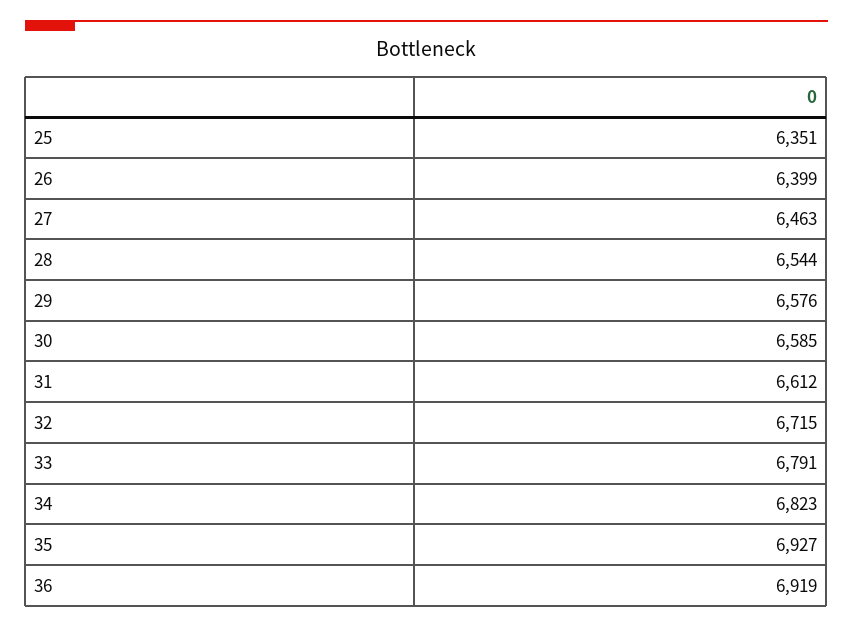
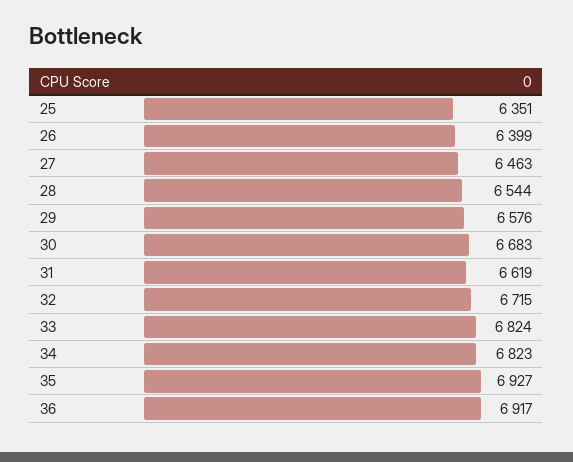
30: 6585 -> 6683
31: 6612 -> 6619
33: 6791 -> 6824
36: 6919 -> 6917

